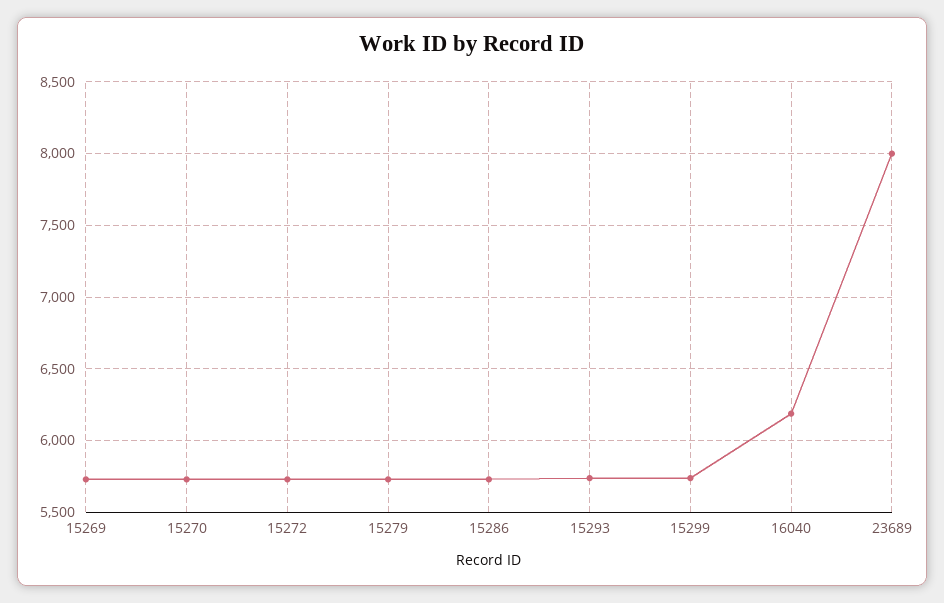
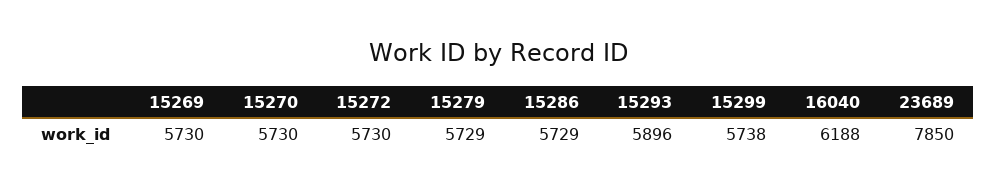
15293: 5750 -> 5896
23689: 8000 -> 7850

